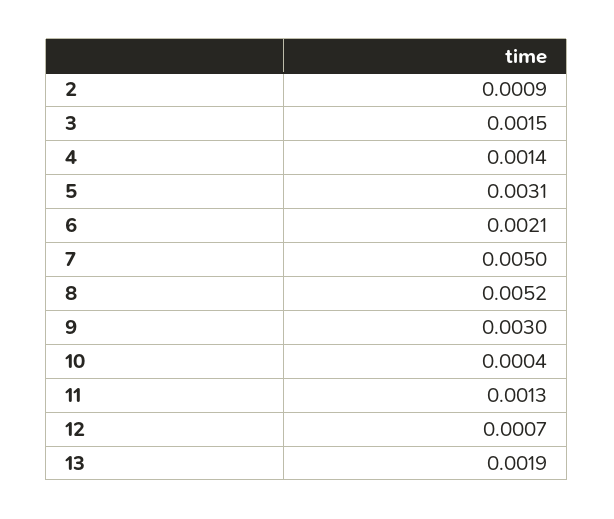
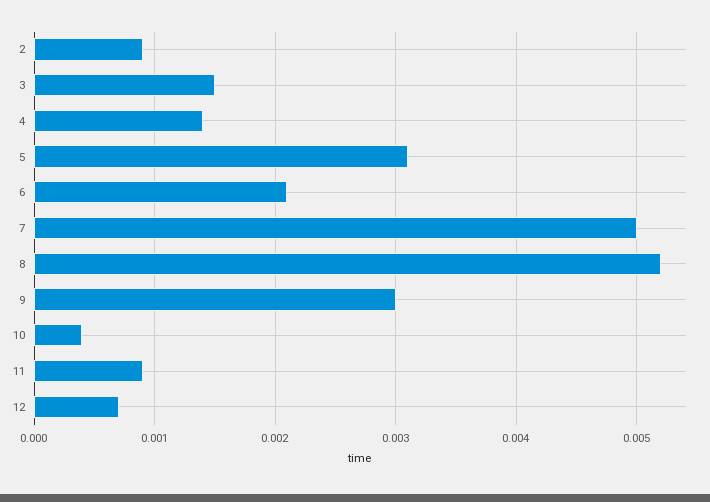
11: 0.0013 -> 0.0009
13: 0.0019 -> none

